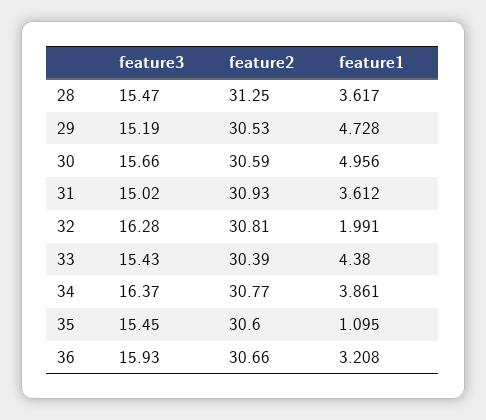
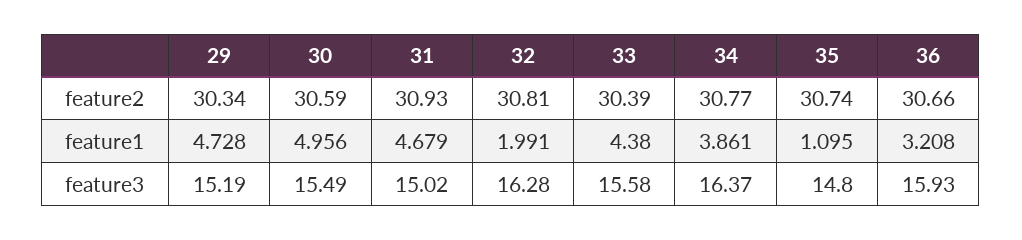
feature3, 28: 15.47 -> none
feature2, 28: 31.25 -> none
feature1, 28: 3.617 -> none
feature2, 29: 30.53 -> 30.34
feature3, 30: 15.66 -> 15.49
feature1, 31: 3.612 -> 4.679
feature3, 33: 15.43 -> 15.58
feature3, 35: 15.45 -> 14.8
feature2, 35: 30.6 -> 30.74

